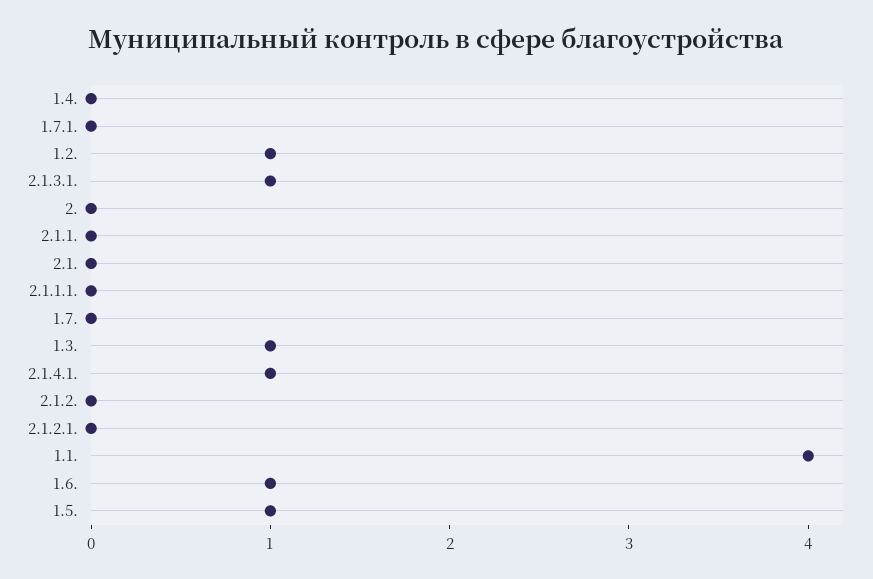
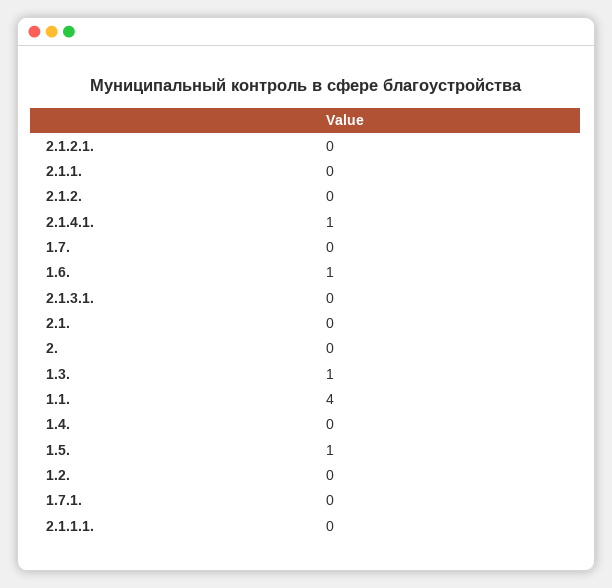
1.2.: 1 -> 0
2.1.3.1.: 1 -> 0

